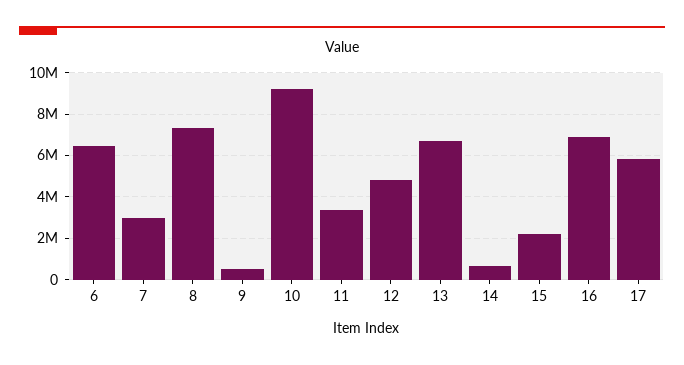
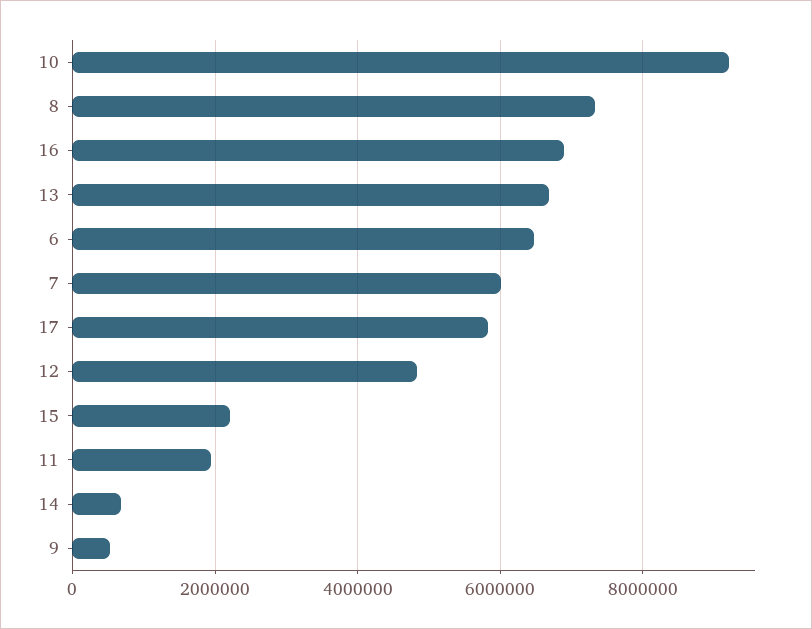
7: 3000000 -> 6000000
11: 3500000 -> 2000000

